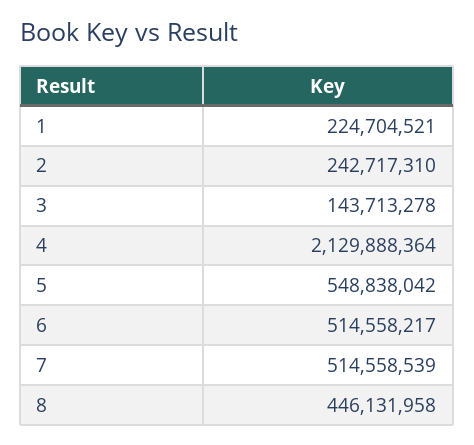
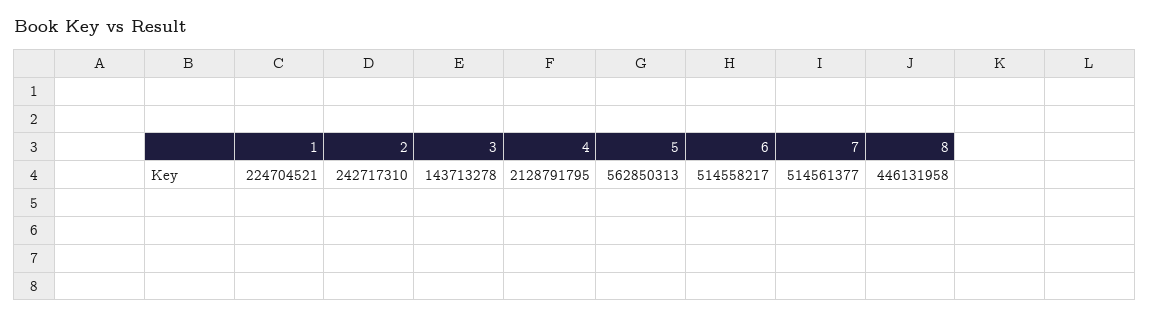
4: 2129888364 -> 2128791795
5: 548838042 -> 562850313
7: 514558539 -> 514561377

